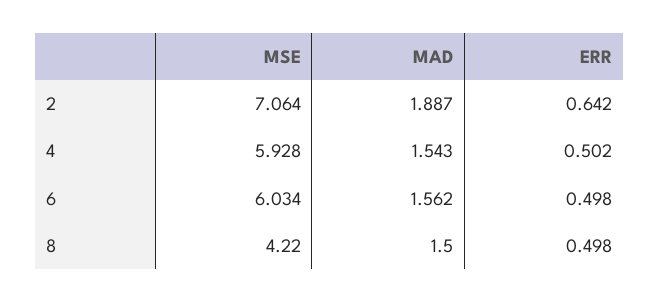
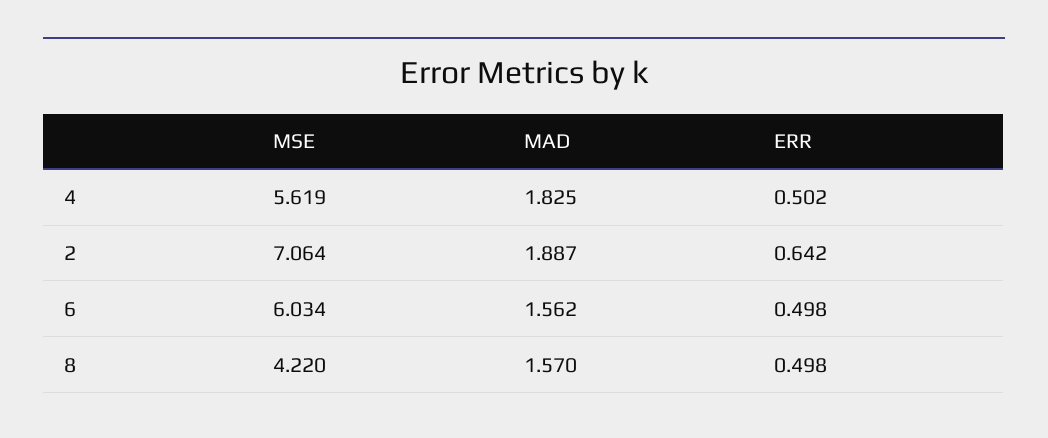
MSE, 4: 5.928 -> 5.619
MAD, 4: 1.543 -> 1.825
MAD, 8: 1.5 -> 1.57

